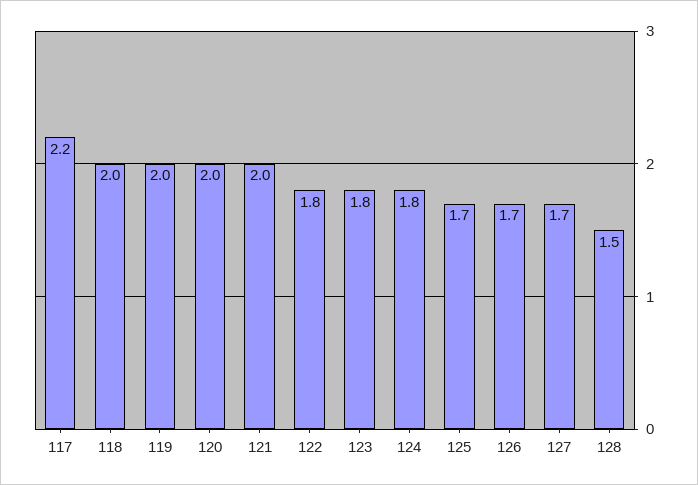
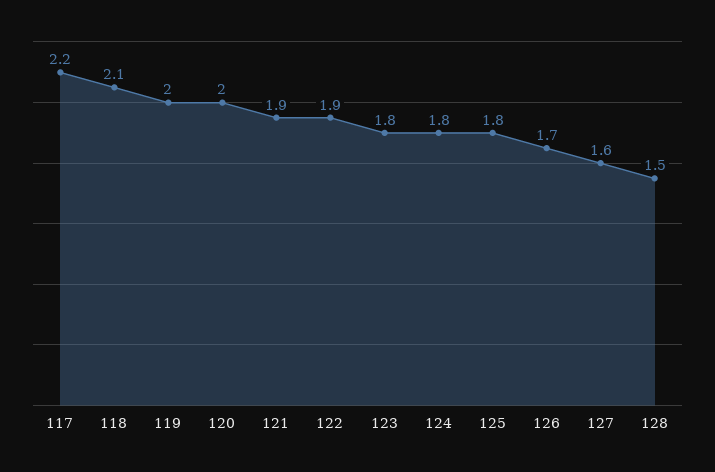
118: 2 -> 2.1
121: 2 -> 1.9
122: 1.8 -> 1.9
125: 1.7 -> 1.8
127: 1.7 -> 1.6

